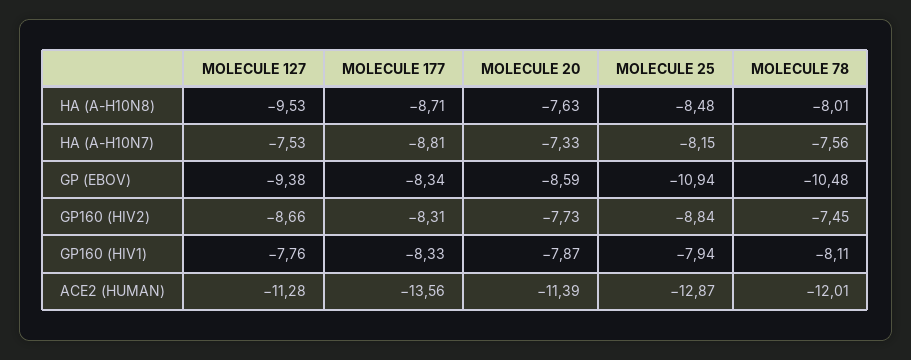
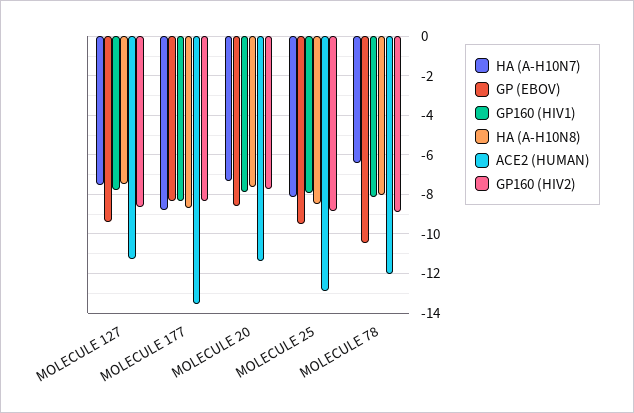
HA (A-H10N8), MOLECULE 127: -9.53 -> -7.5
HA (A-H10N7), MOLECULE 78: -7.56 -> -6.5
GP (EBOV), MOLECULE 25: -10.94 -> -9.5
GP160 (HIV2), MOLECULE 78: -7.45 -> -9

